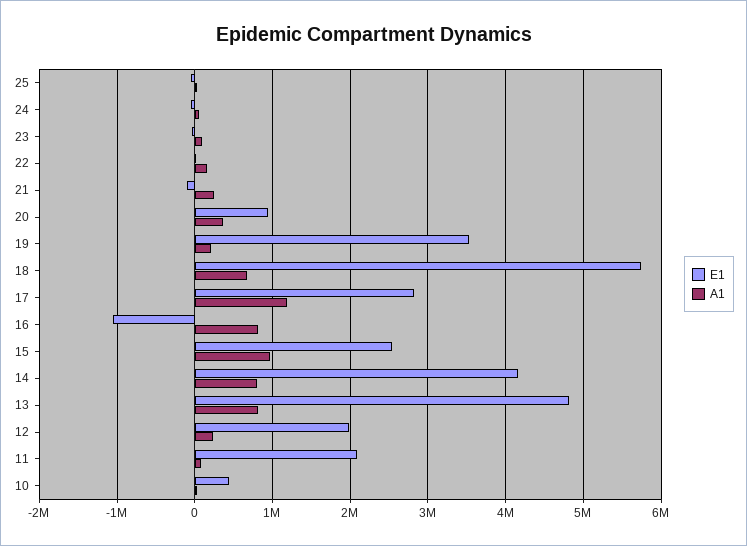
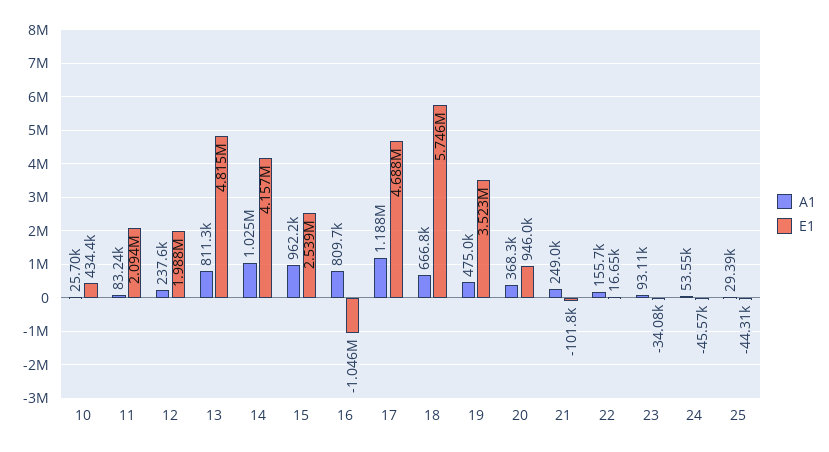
A1, 19: 200000 -> 475000
E1, 17: 2800000 -> 4688000
A1, 14: 800000 -> 1025000

